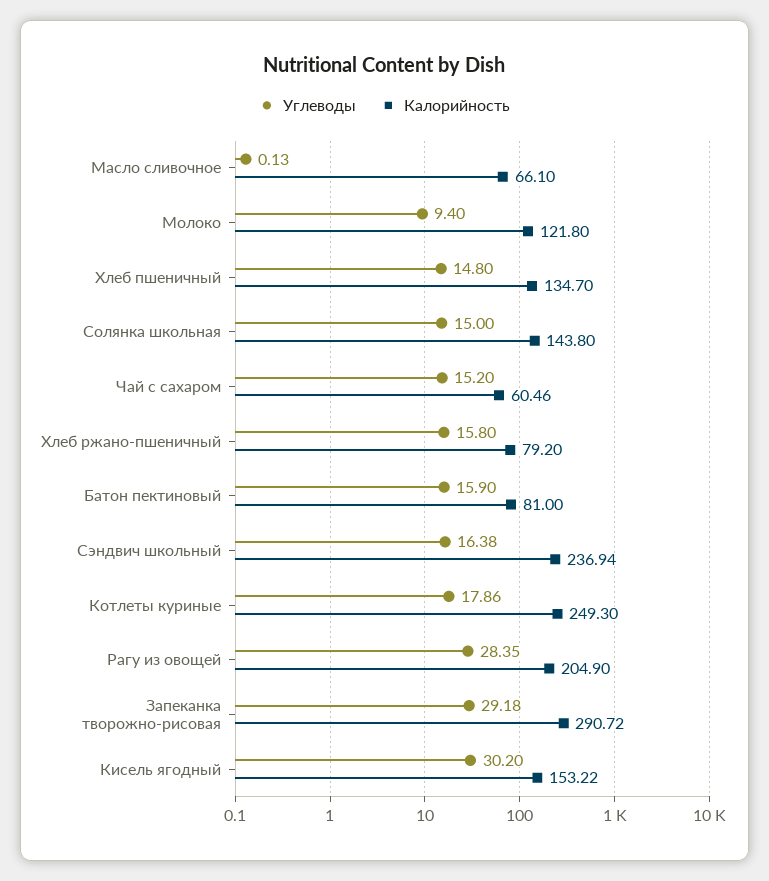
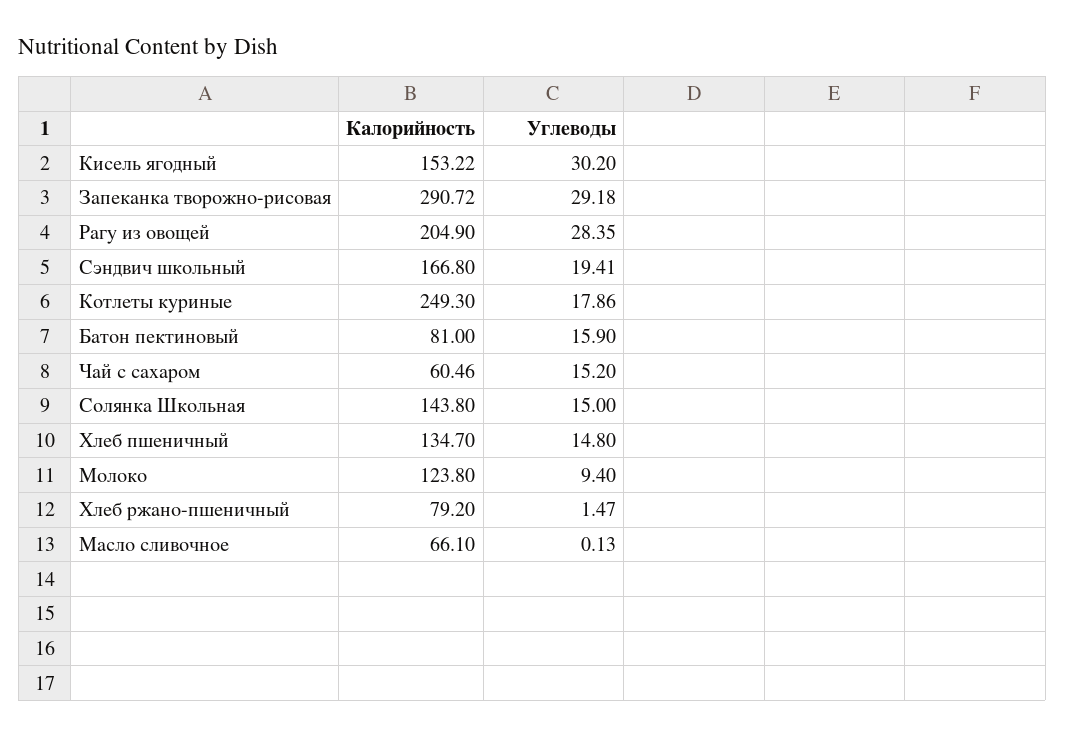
Калорийность, Молоко: 121.8 -> 123.8
Углеводы, Хлеб ржано-пшеничный: 15.8 -> 1.47
Углеводы, Сэндвич школьный: 16.38 -> 19.41
Калорийность, Сэндвич школьный: 236.94 -> 166.8

